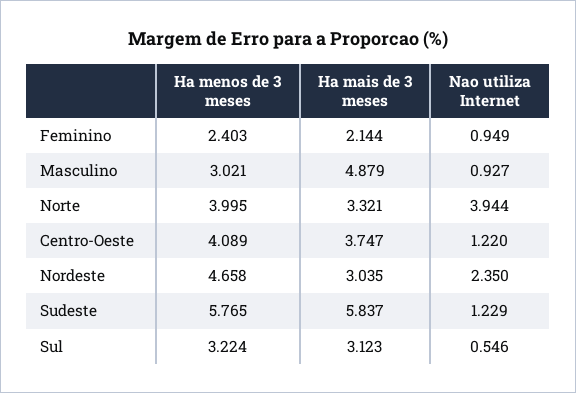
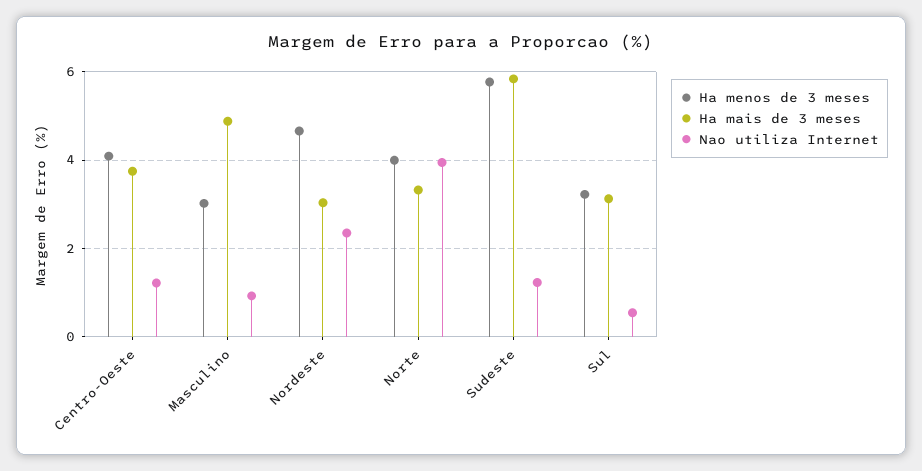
Ha menos de 3 meses, Feminino: 2.403 -> none
Ha mais de 3 meses, Feminino: 2.144 -> none
Nao utiliza Internet, Feminino: 0.949 -> none

